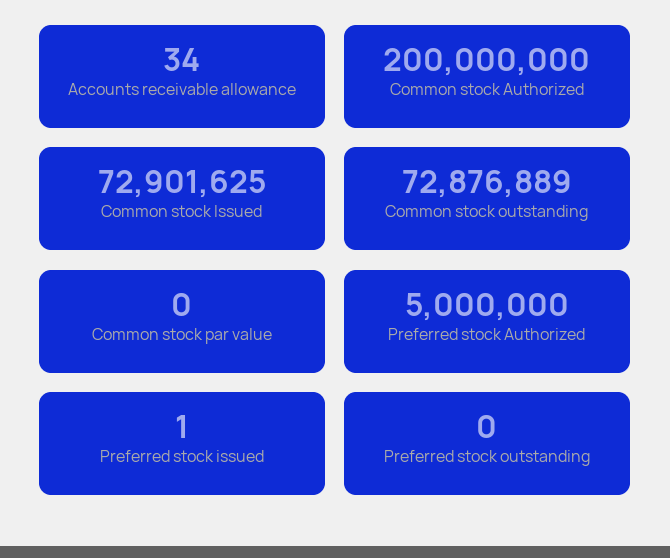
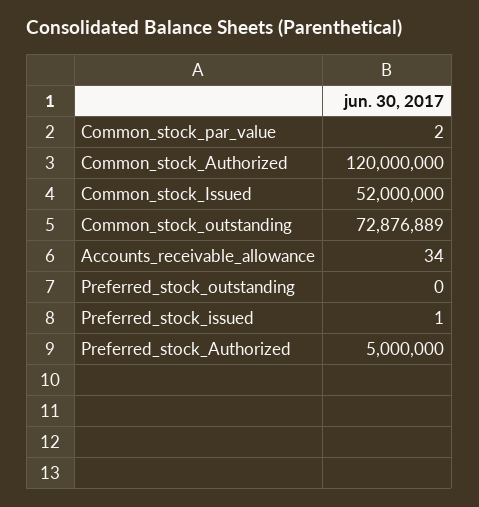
Common stock Authorized: 200000000 -> 120000000
Common stock Issued: 72901625 -> 52000000
Common stock par value: 0 -> 2

